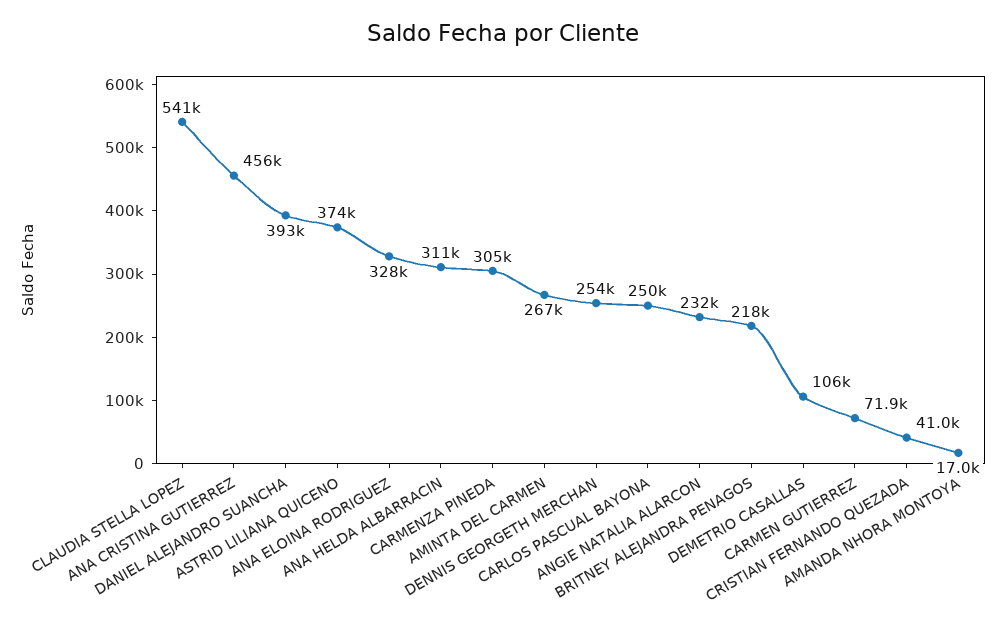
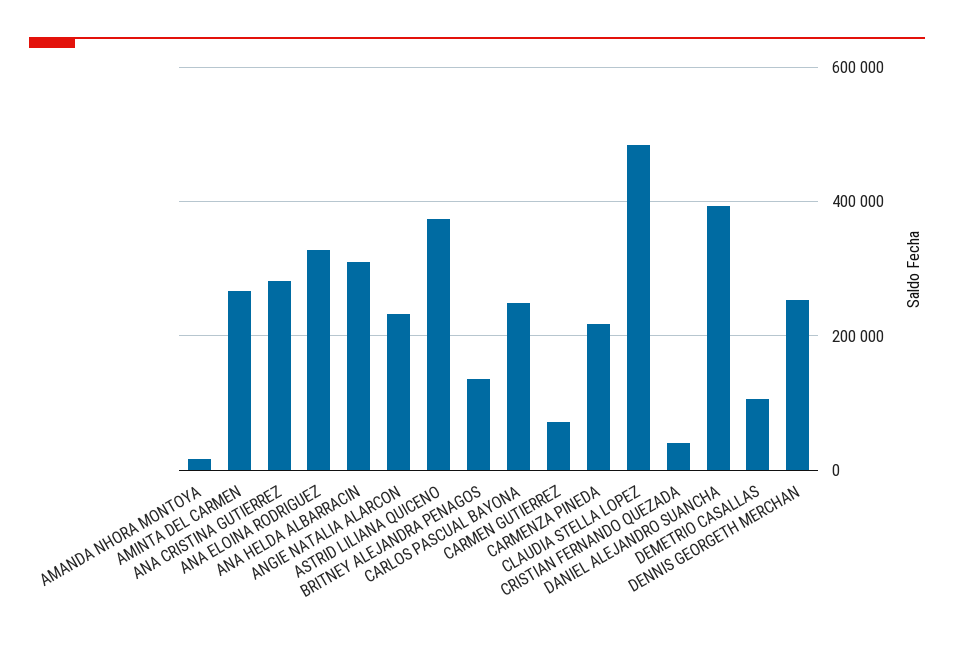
CLAUDIA STELLA LOPEZ: 541000 -> 480000
ANA CRISTINA GUTIERREZ: 456000 -> 280000
CARMENZA PINEDA: 305000 -> 220000
BRITNEY ALEJANDRA PENAGOS: 218000 -> 140000

